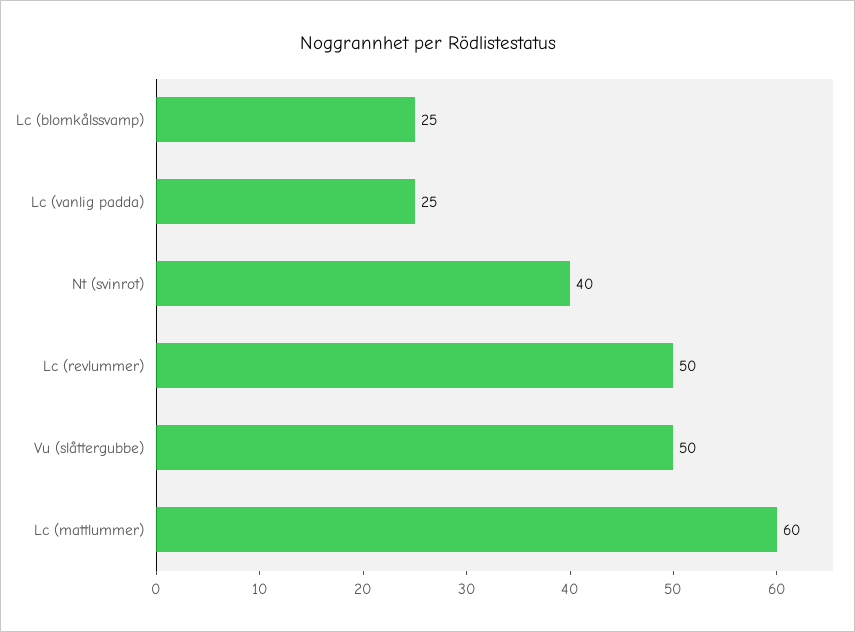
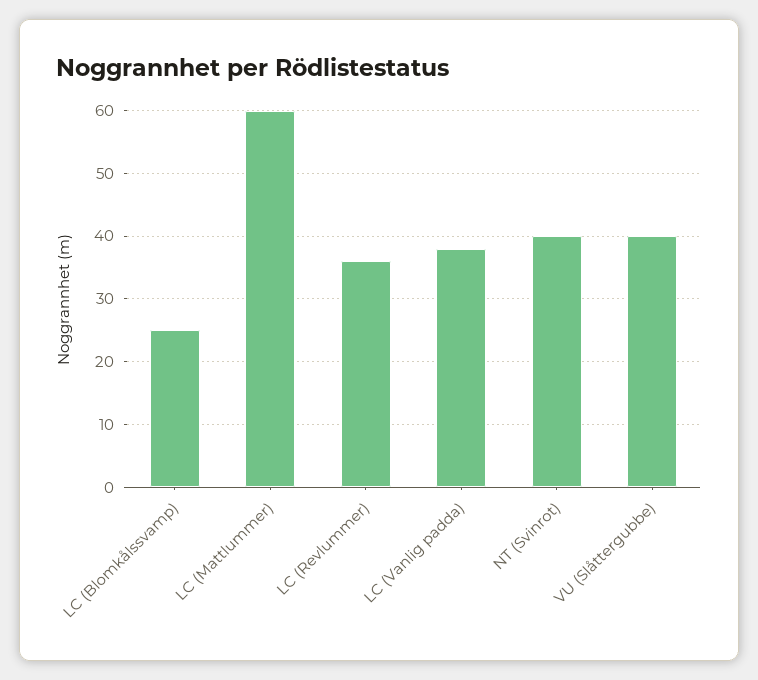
Lc (vanlig padda): 25 -> 38
Lc (revlummer): 50 -> 36
Vu (slåttergubbe): 50 -> 40

